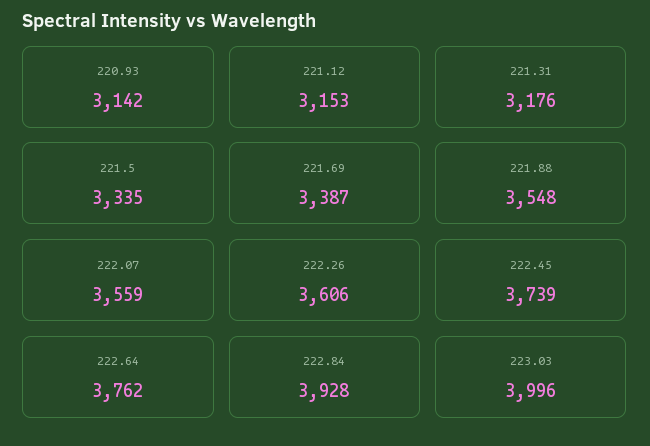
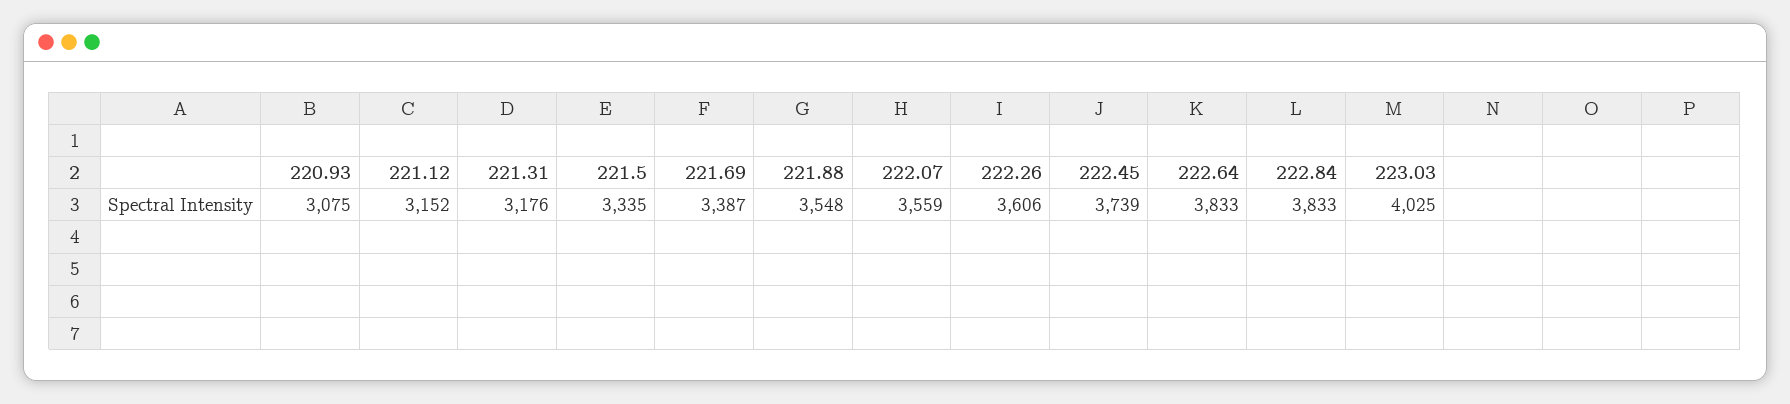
220.93: 3142 -> 3075
221.12: 3153 -> 3152
222.64: 3762 -> 3833
222.84: 3928 -> 3833
223.03: 3996 -> 4025

